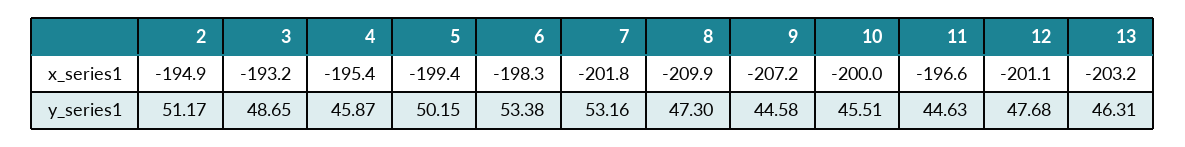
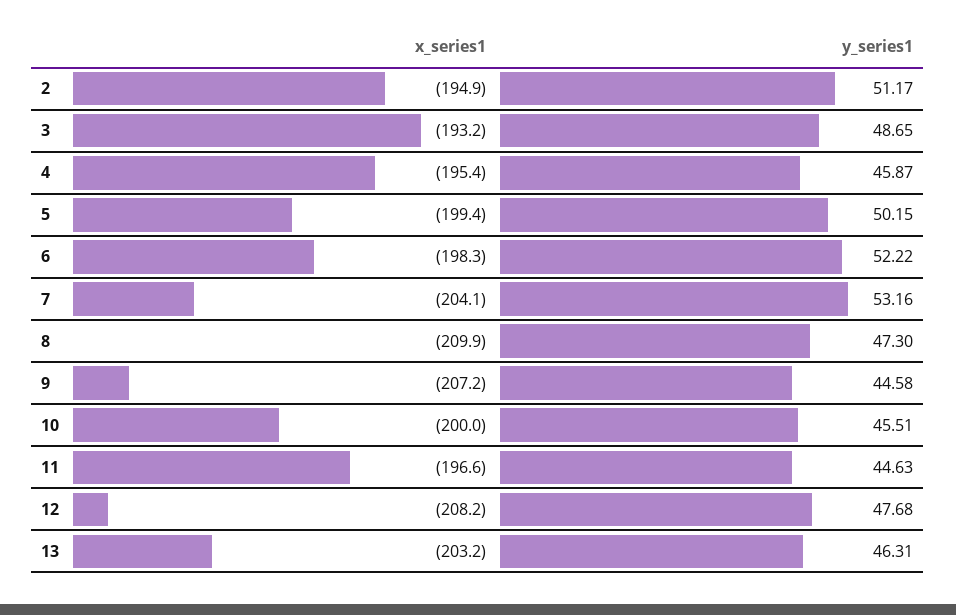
7, x_series1: -201.8 -> -204.1
12, x_series1: -201.1 -> -208.2
6, y_series1: 53.38 -> 52.22

